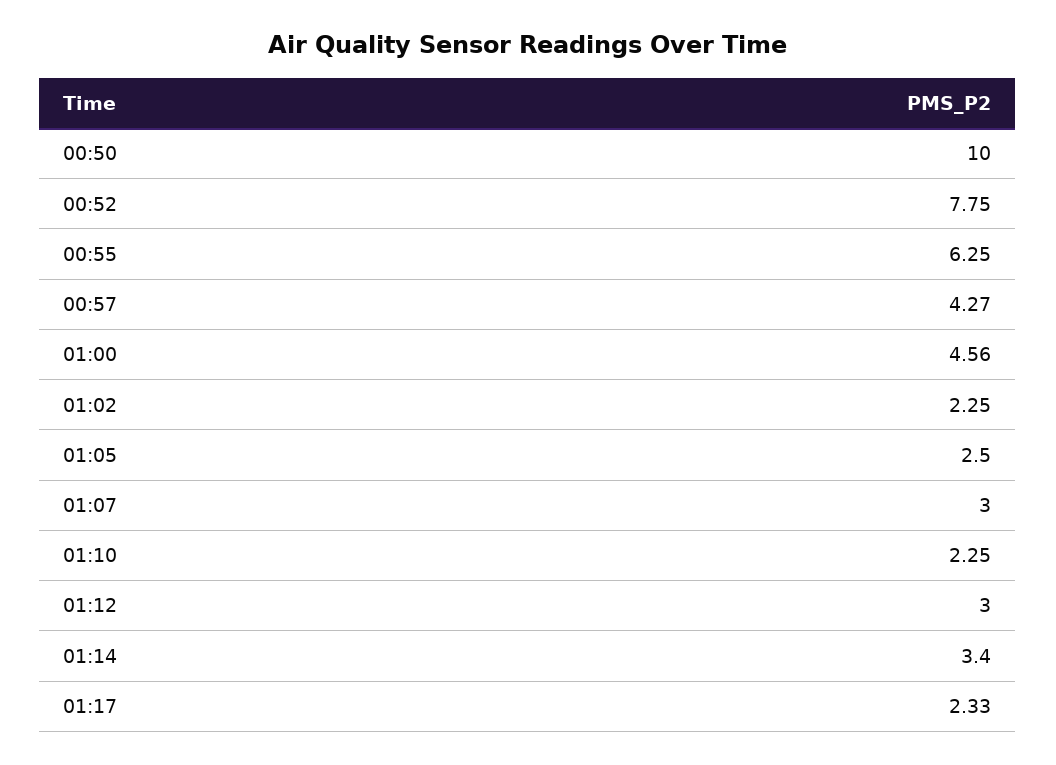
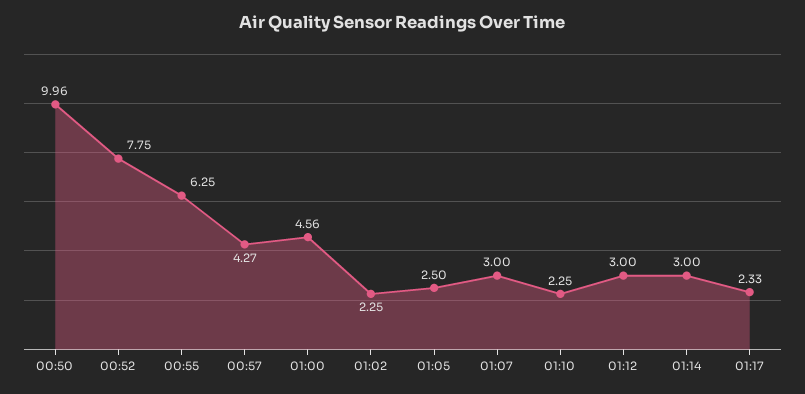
00:50: 10 -> 9.96
01:14: 3.4 -> 3

